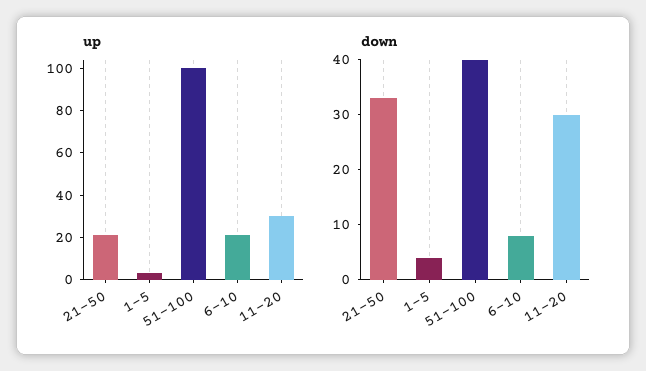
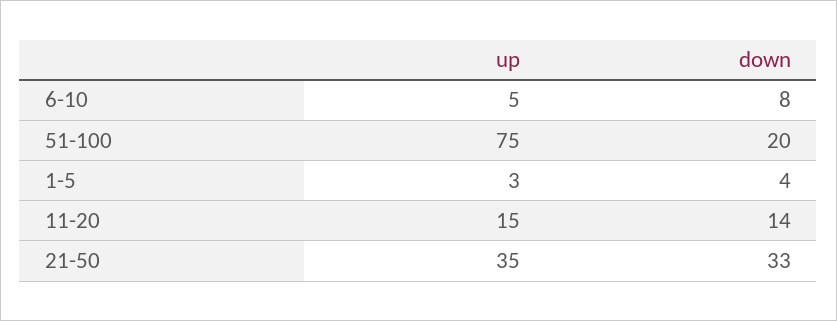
up, 21-50: 20 -> 35
up, 51-100: 100 -> 75
up, 6-10: 20 -> 5
up, 11-20: 30 -> 15
down, 51-100: 40 -> 20
down, 11-20: 30 -> 14

